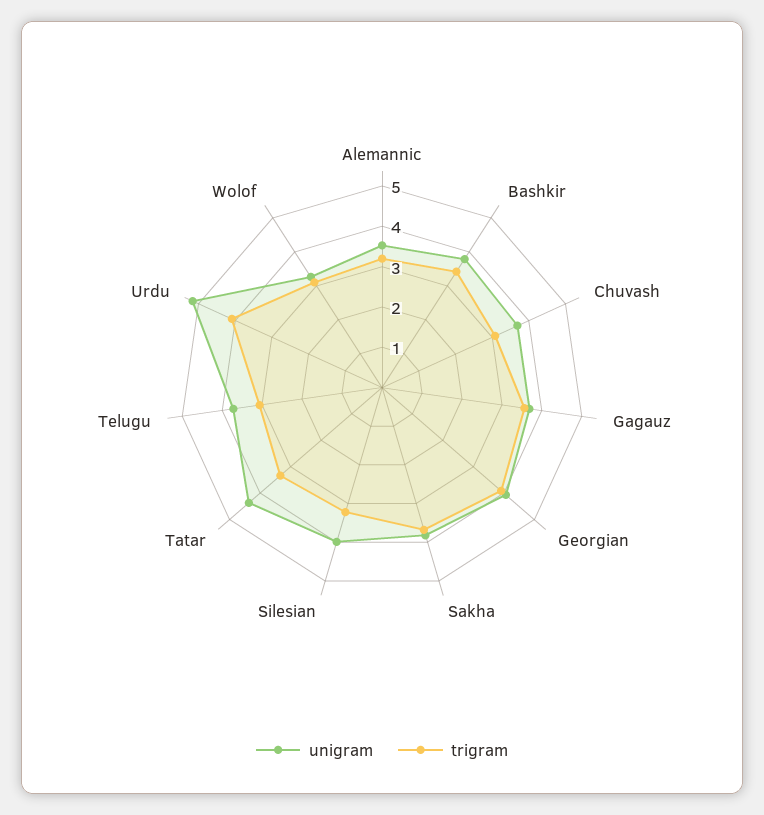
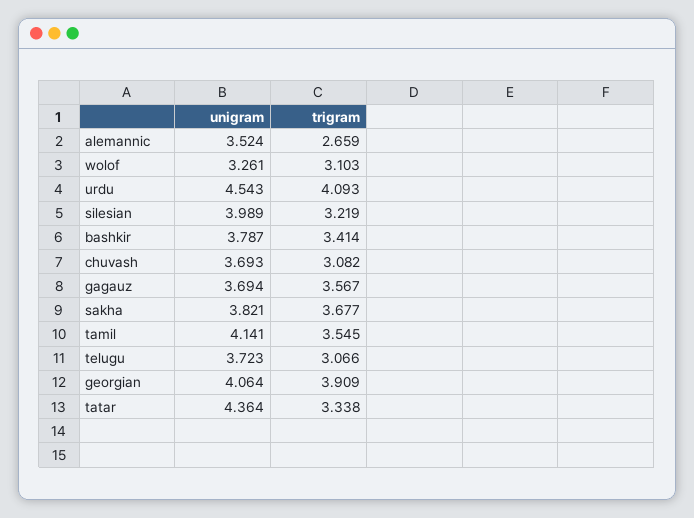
trigram, Alemannic: 3.2 -> 2.659
unigram, Urdu: 5.2 -> 4.543
unigram, tamil: none -> 4.141
trigram, tamil: none -> 3.545

